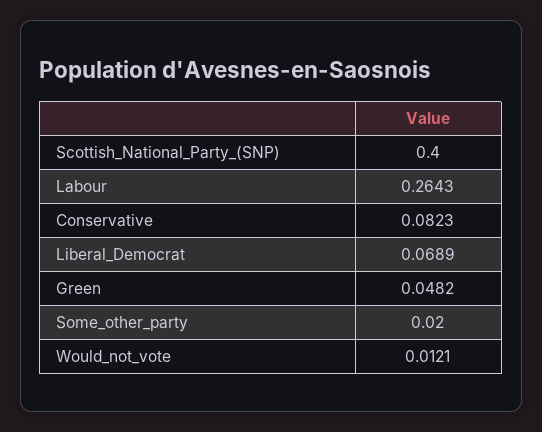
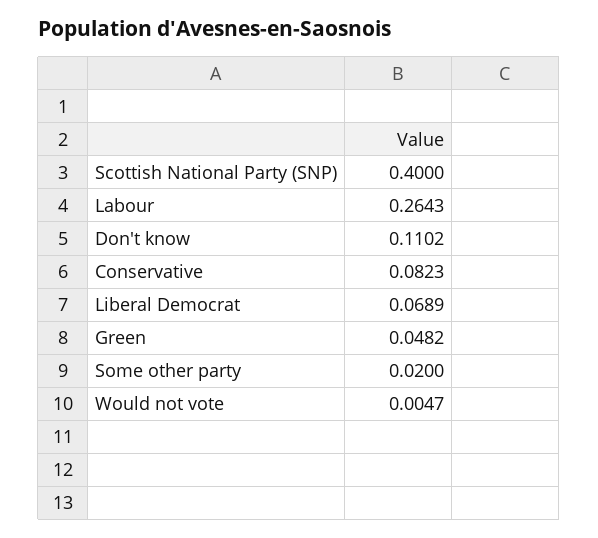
Would_not_vote: 0.0121 -> 0.0047
Don't know: none -> 0.1102

